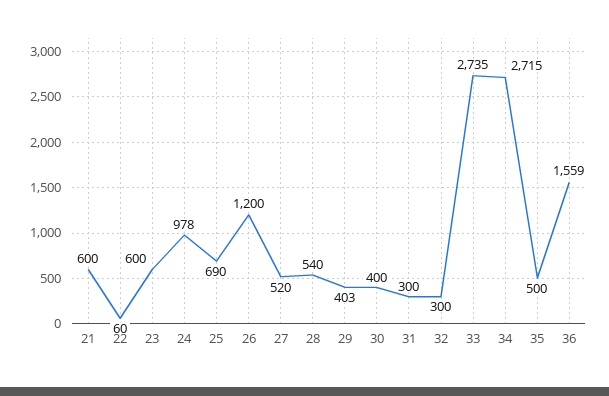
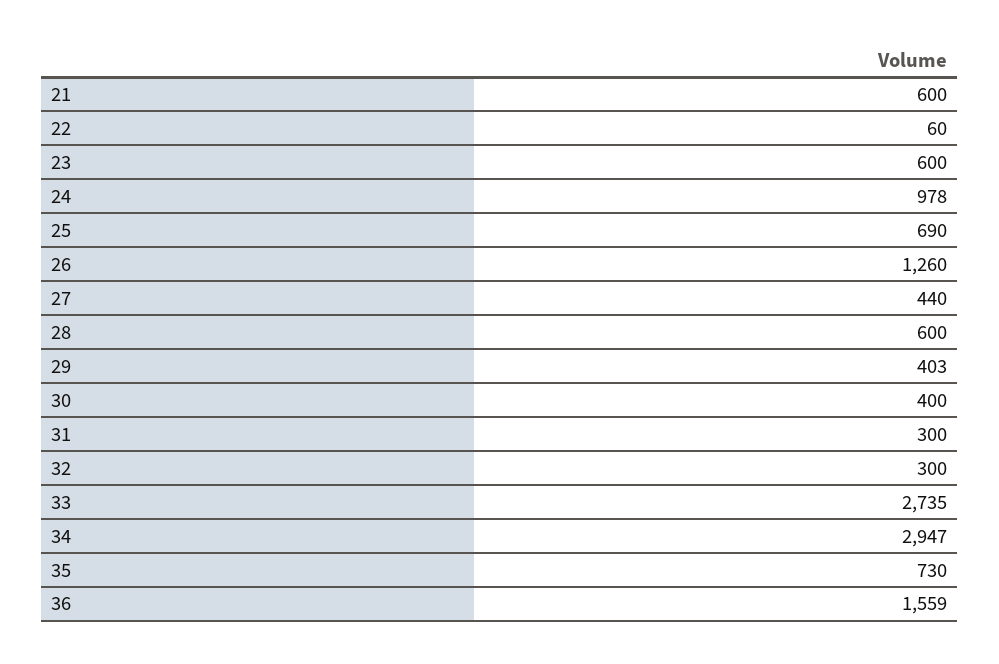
26: 1200 -> 1260
27: 520 -> 440
28: 540 -> 600
34: 2715 -> 2947
35: 500 -> 730

